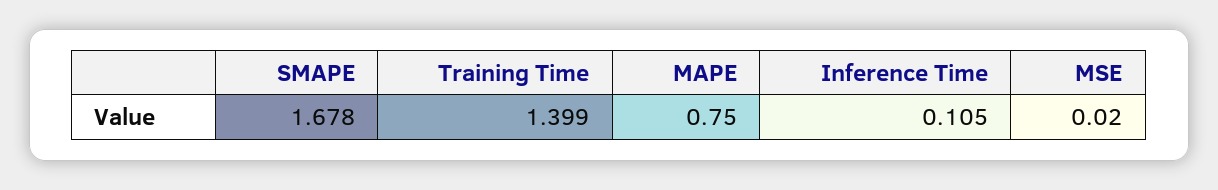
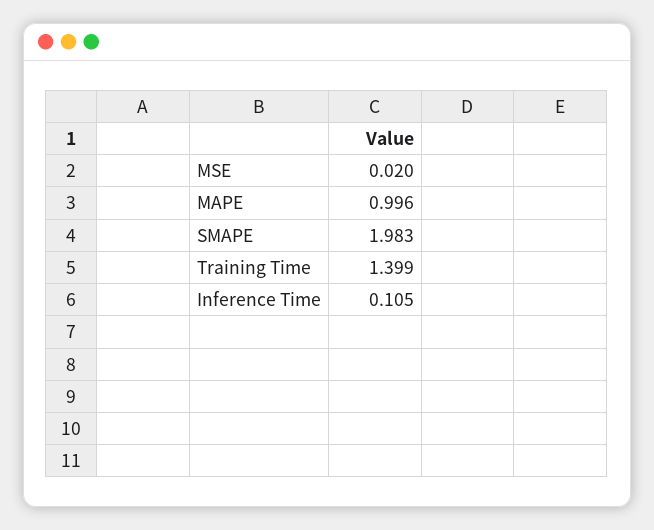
SMAPE: 1.678 -> 1.983
MAPE: 0.75 -> 0.996

